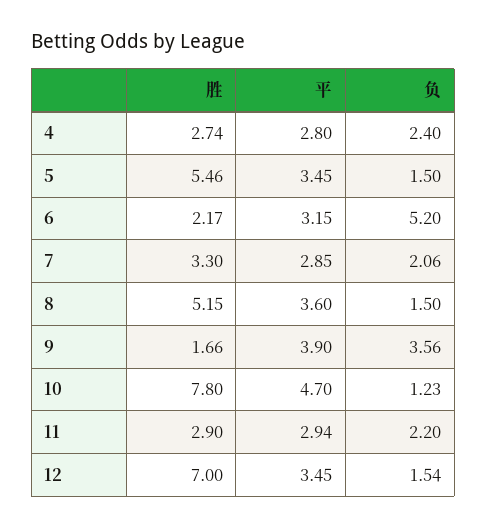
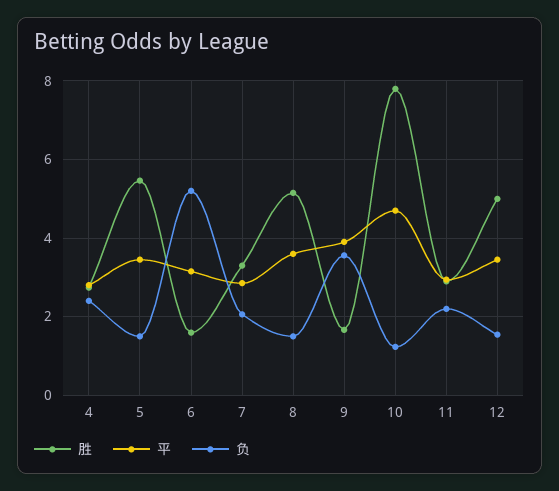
胜, 6: 2.17 -> 1.6
胜, 12: 7 -> 5

